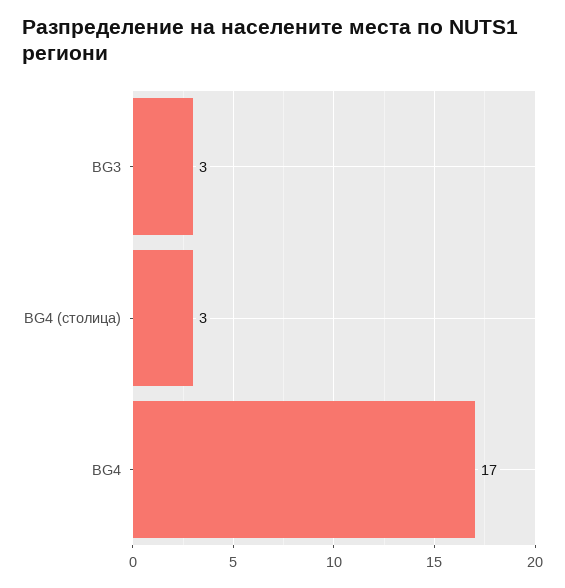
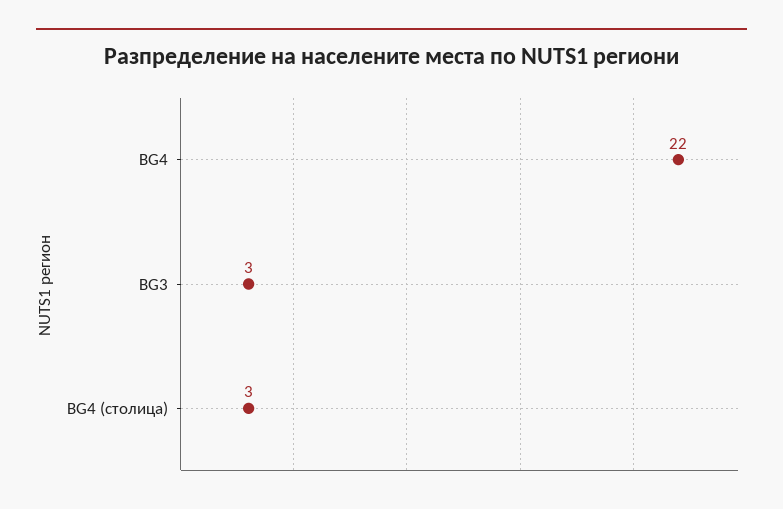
BG4: 17 -> 22

